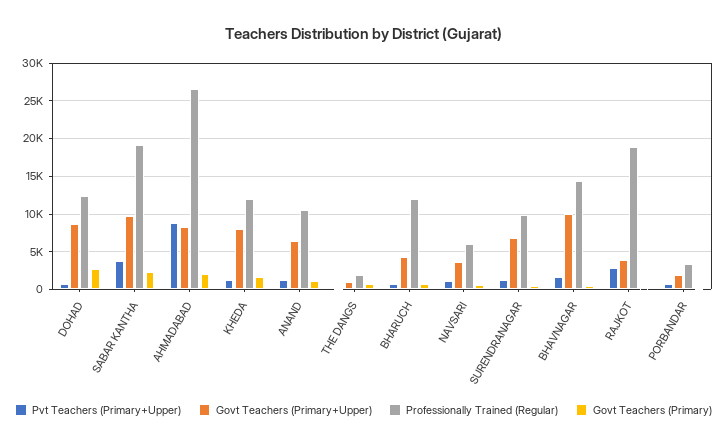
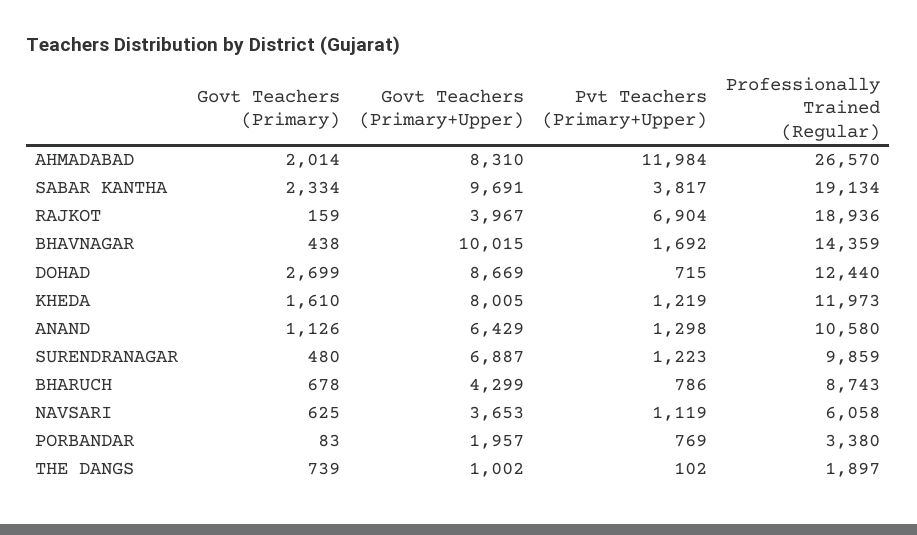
Pvt Teachers (Primary+Upper), AHMADABAD: 9000 -> 11984
Professionally Trained (Regular), BHARUCH: 12000 -> 8743
Pvt Teachers (Primary+Upper), RAJKOT: 3000 -> 6904

